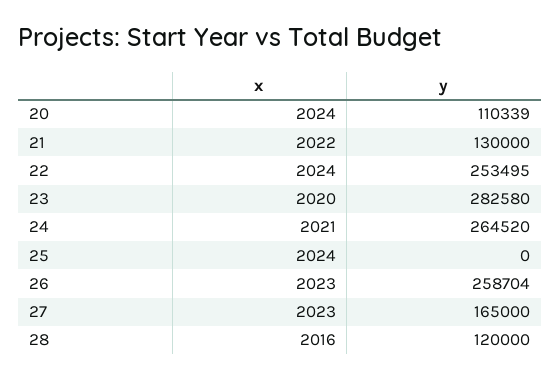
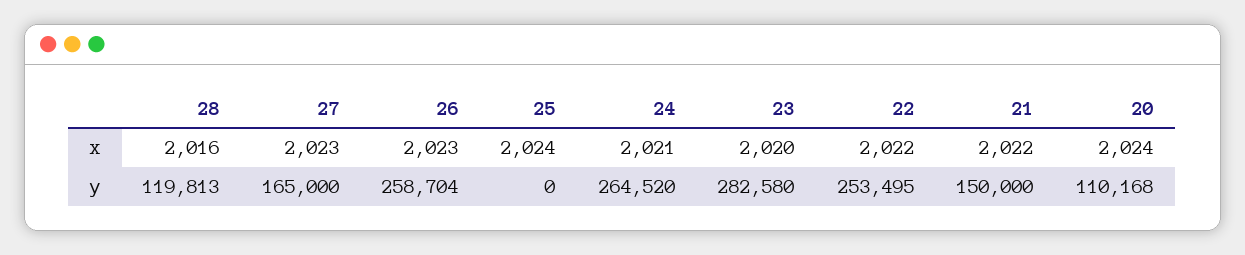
y, 20: 110339 -> 110168
y, 21: 130000 -> 150000
x, 22: 2024 -> 2022
y, 28: 120000 -> 119813

